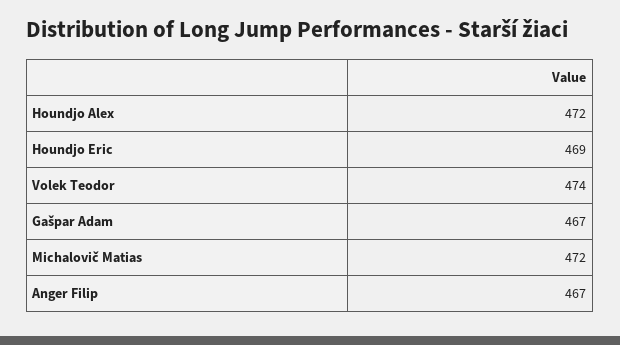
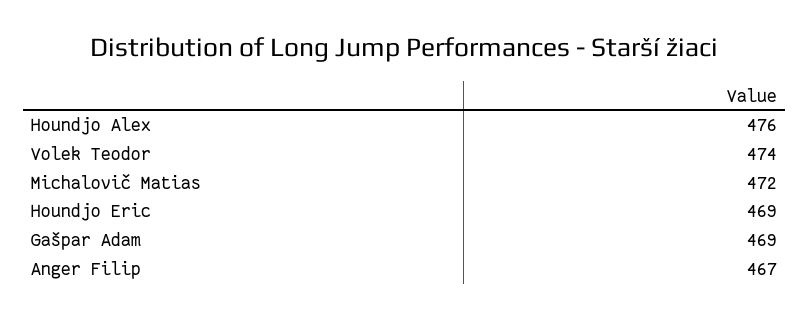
Houndjo Alex: 472 -> 476
Gašpar Adam: 467 -> 469

